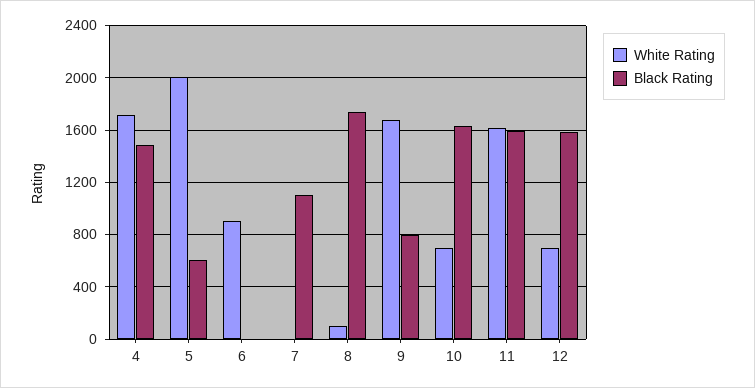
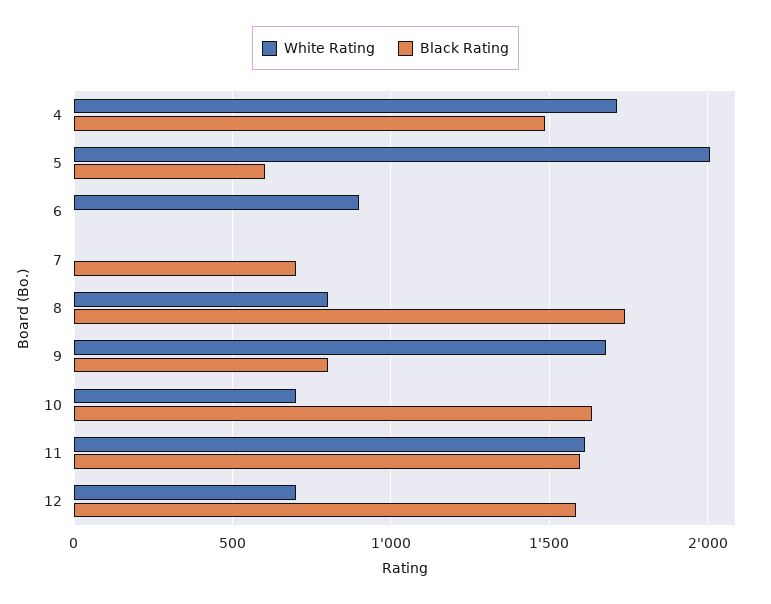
Black Rating, 7: 1100 -> 700
White Rating, 8: 100 -> 800

